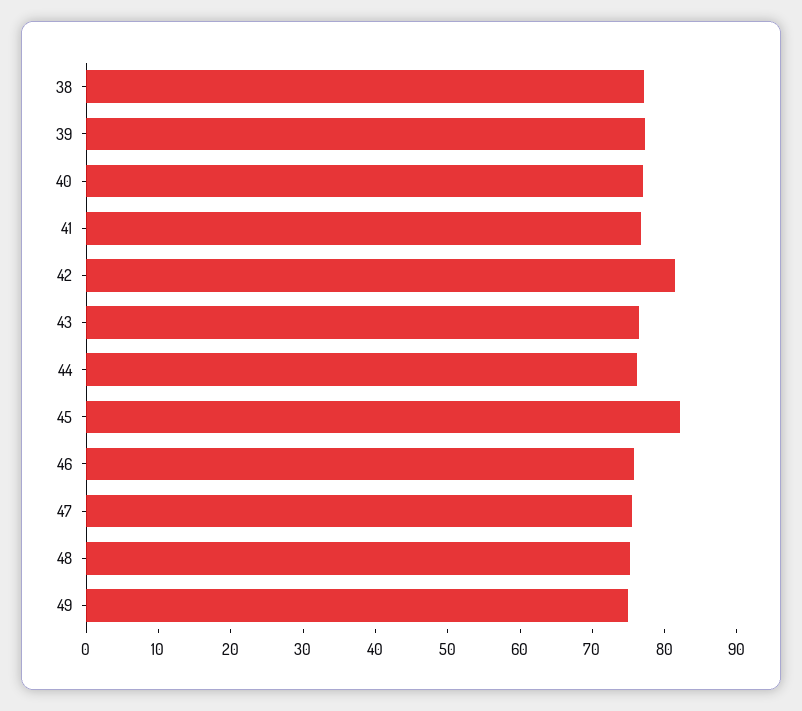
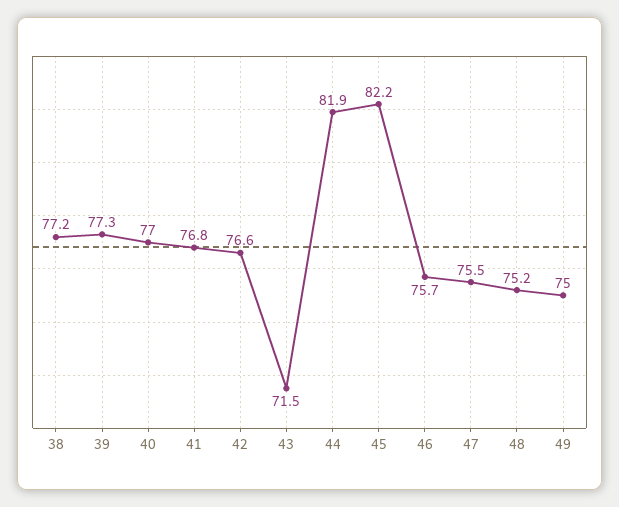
42: 82 -> 76.6
43: 76 -> 71.5
44: 76 -> 81.9

